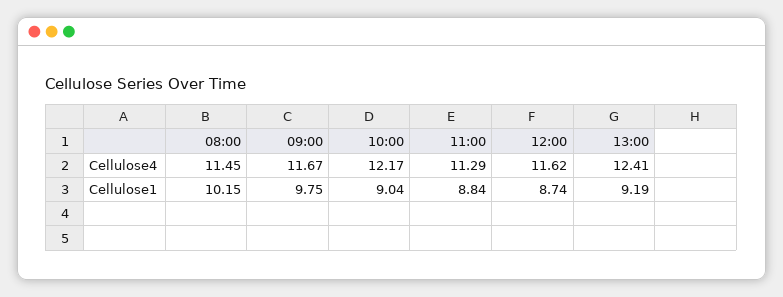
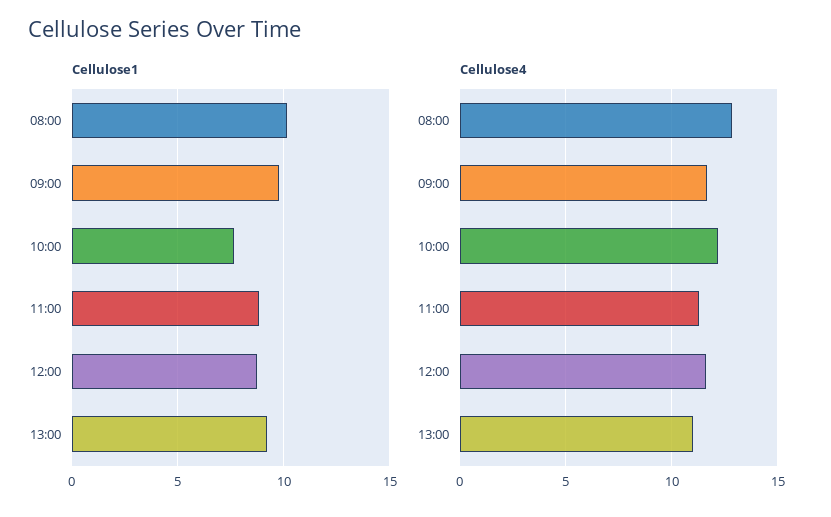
Cellulose4, 08:00: 11.45 -> 13
Cellulose4, 13:00: 12.41 -> 11
Cellulose1, 10:00: 9.04 -> 7.5

